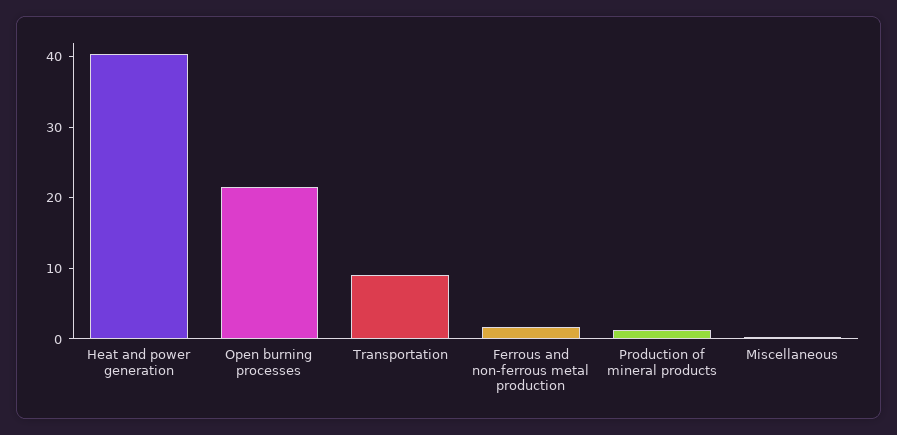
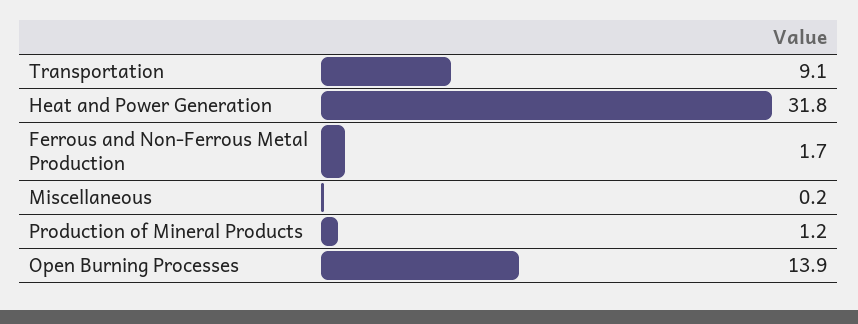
Heat and power generation: 40 -> 31.8
Open burning processes: 22 -> 13.9

